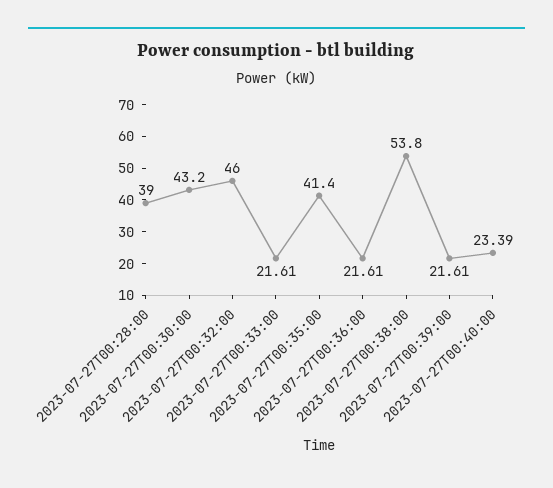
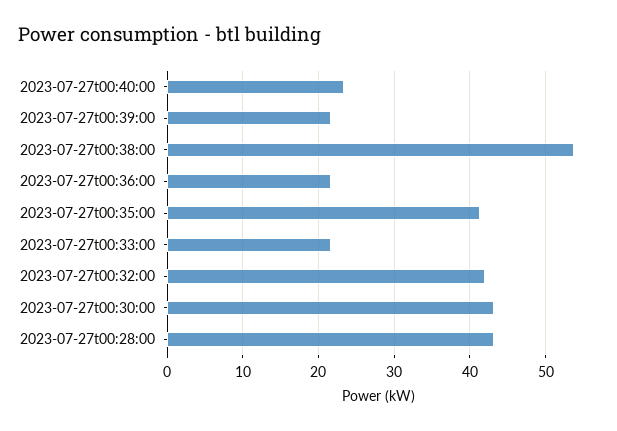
2023-07-27T00:28:00: 39 -> 43
2023-07-27T00:32:00: 46 -> 42

